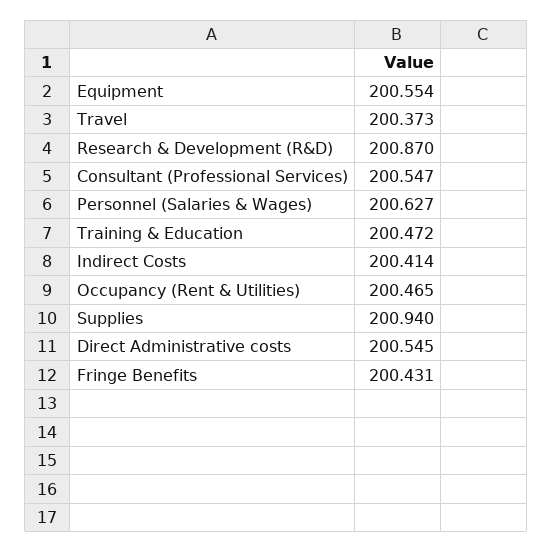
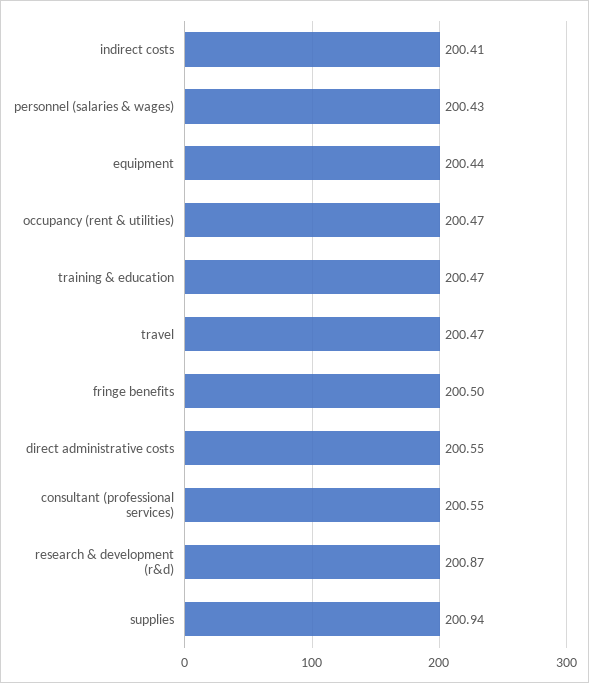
Equipment: 200.554 -> 200.44
Travel: 200.373 -> 200.47
Personnel (Salaries & Wages): 200.627 -> 200.43
Fringe Benefits: 200.431 -> 200.5

